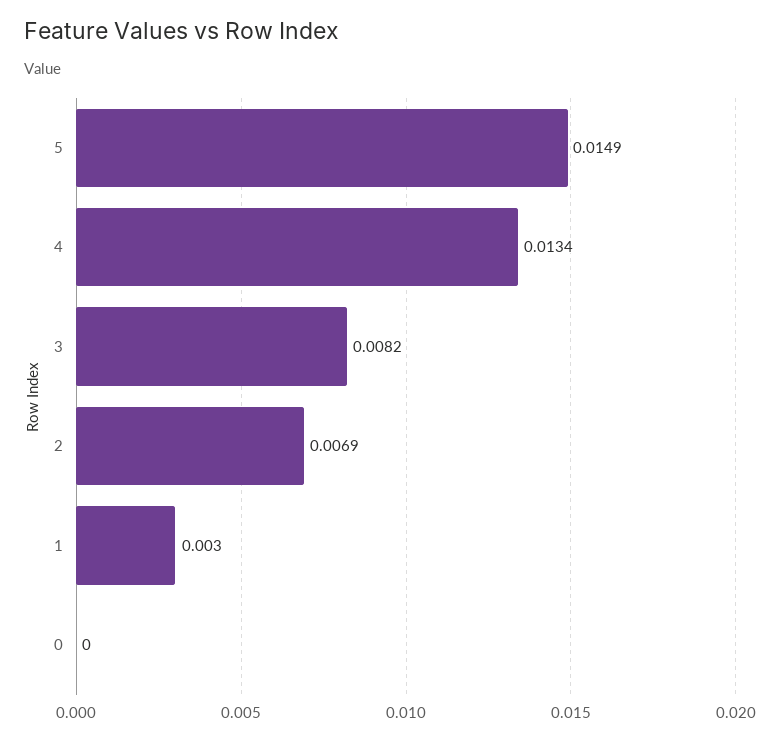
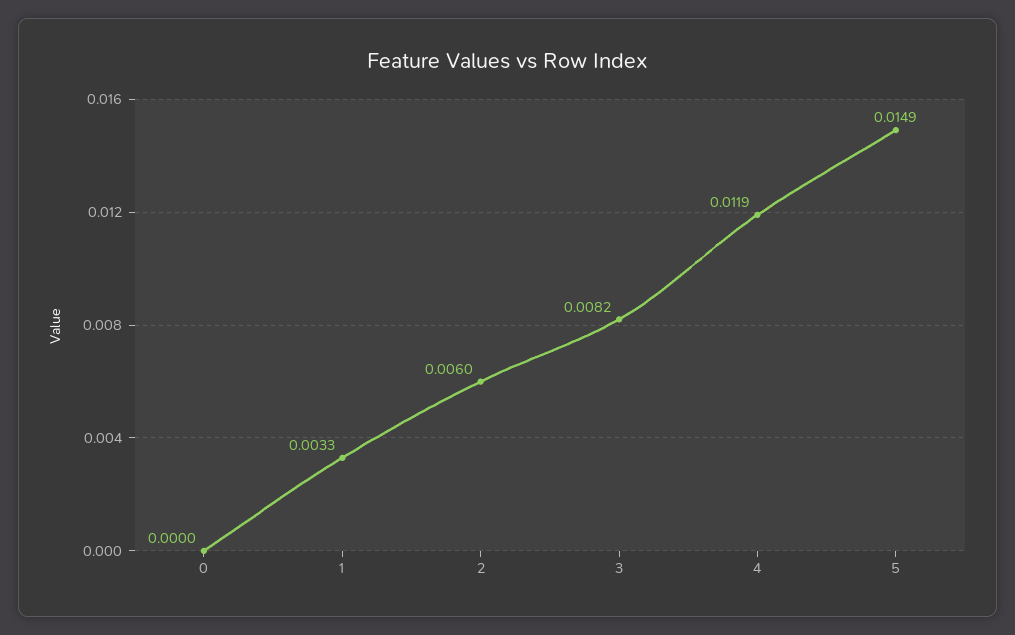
4: 0.0134 -> 0.0119
2: 0.0069 -> 0.006
1: 0.003 -> 0.0033

